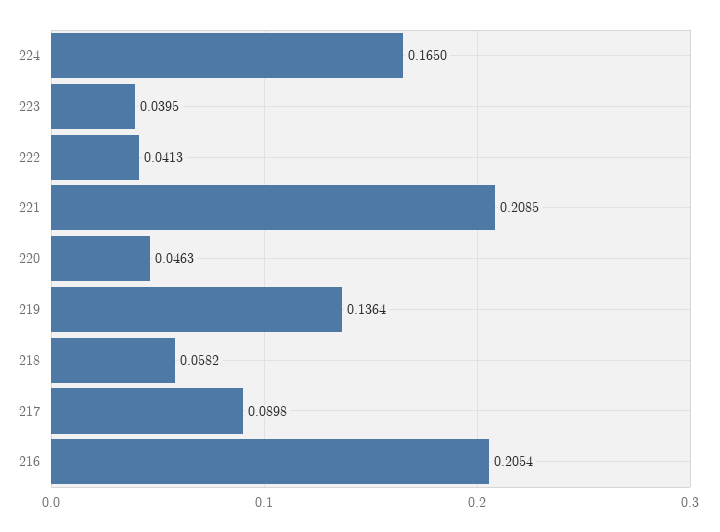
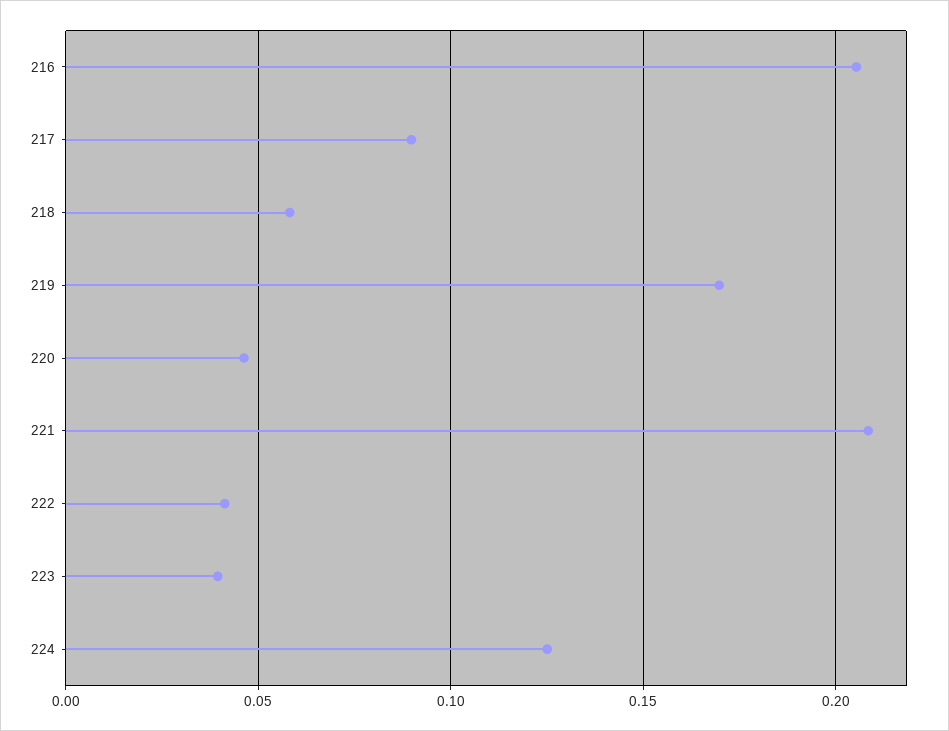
224: 0.165 -> 0.125
219: 0.1364 -> 0.17

